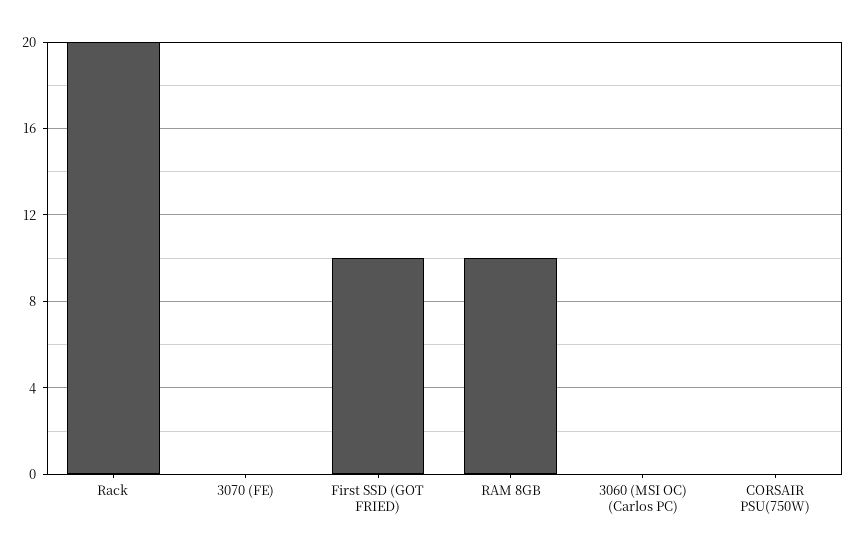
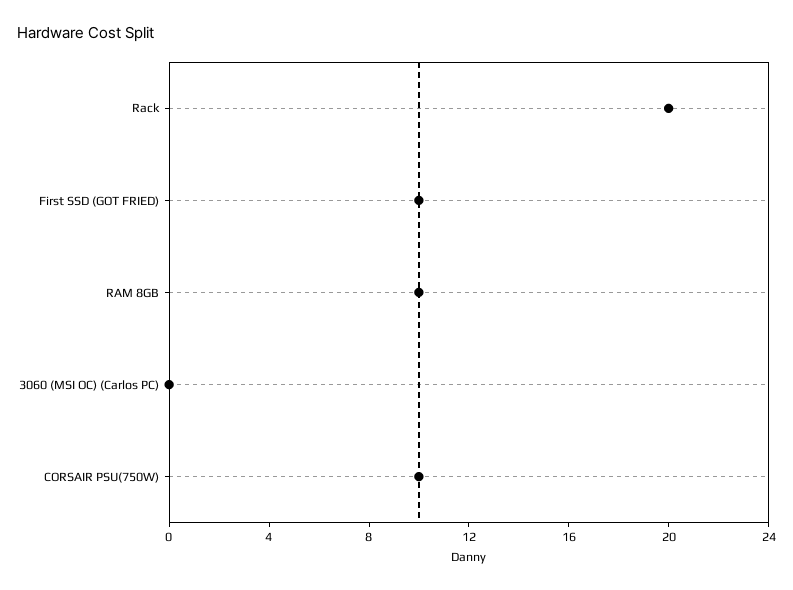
3070 (FE): 0 -> none
CORSAIR PSU(750W): 0 -> 10

